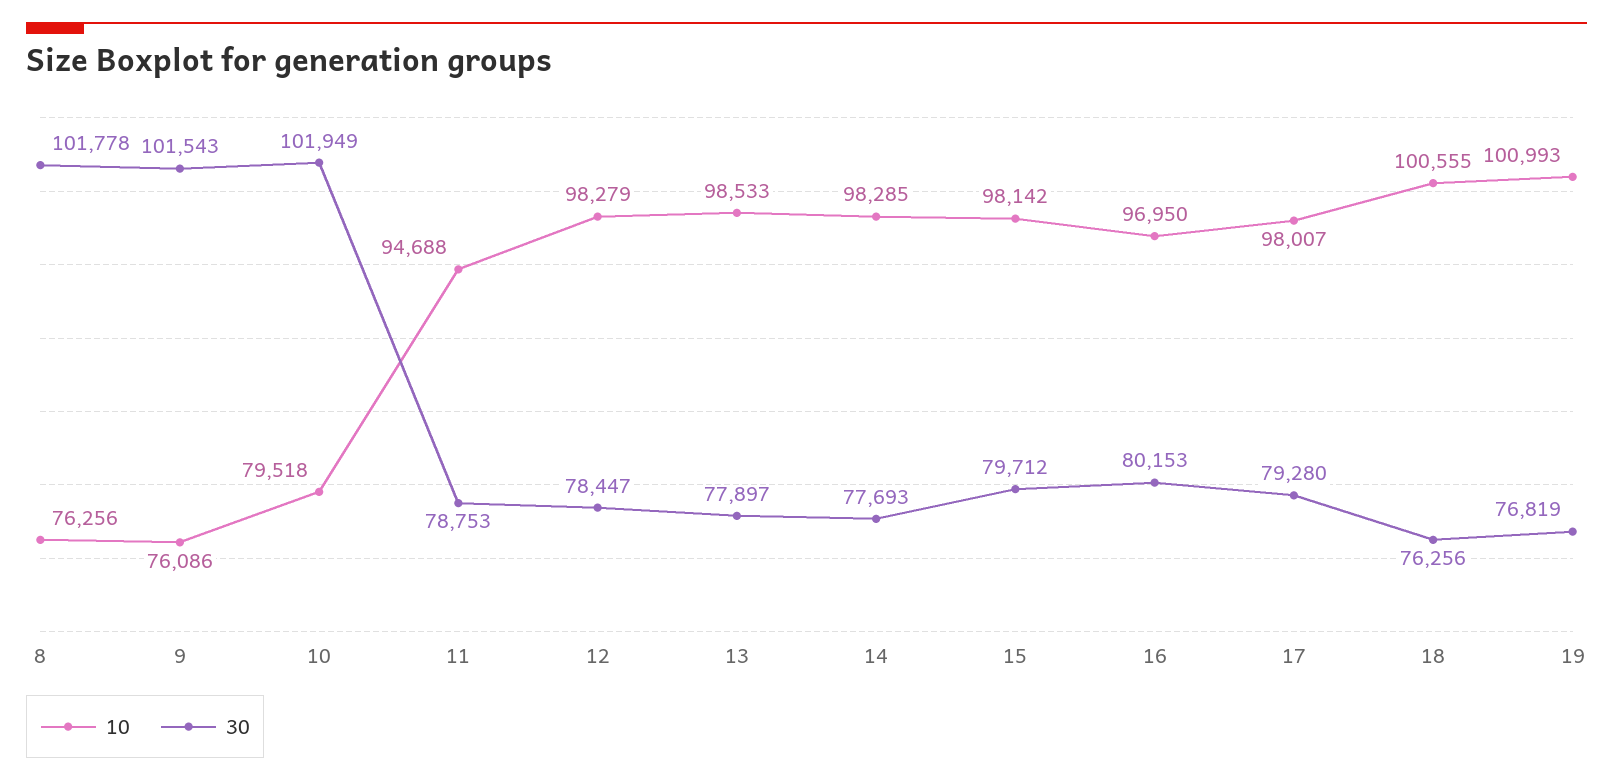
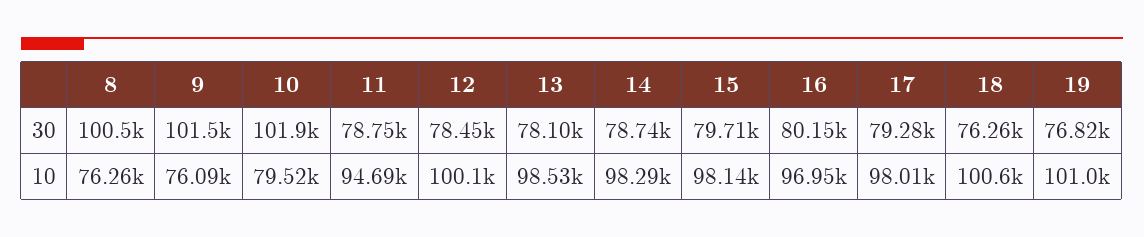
30, 8: 101778 -> 100500
10, 12: 98279 -> 100100
30, 13: 77897 -> 78100
30, 14: 77693 -> 78740

